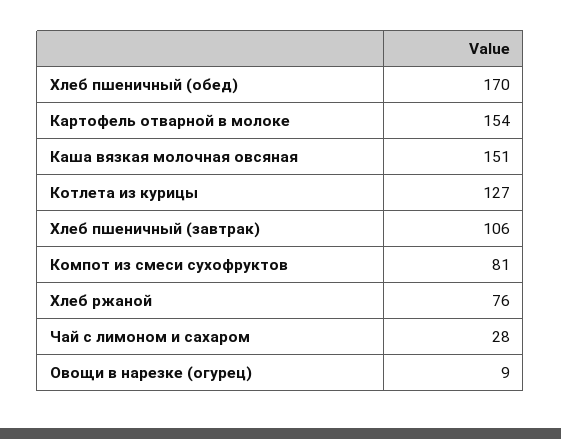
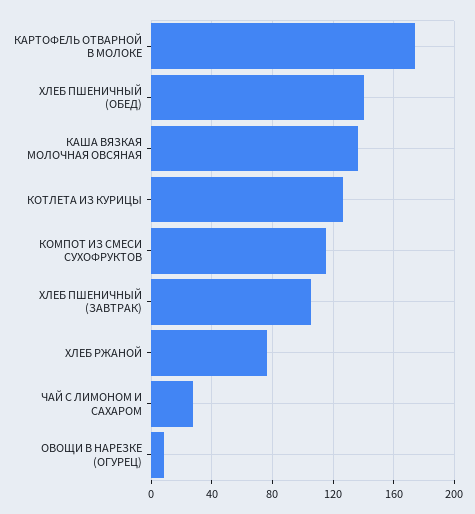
Хлеб пшеничный (обед): 170 -> 140
Картофель отварной в молоке: 154 -> 175
Каша вязкая молочная овсяная: 151 -> 135
Компот из смеси сухофруктов: 81 -> 115

